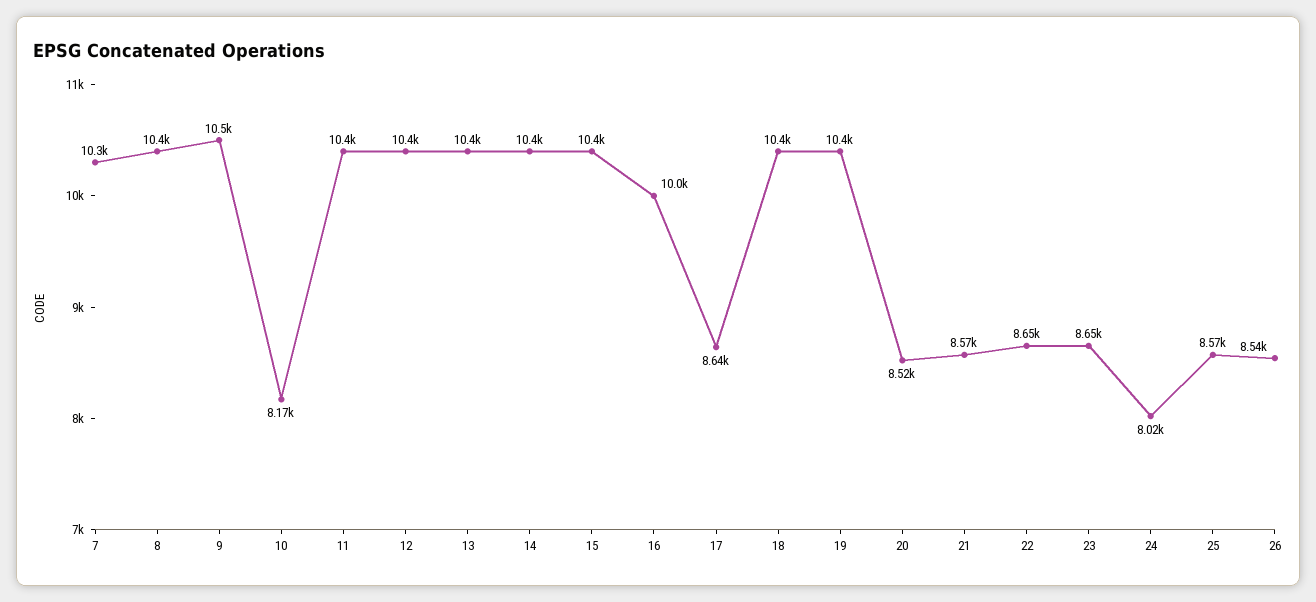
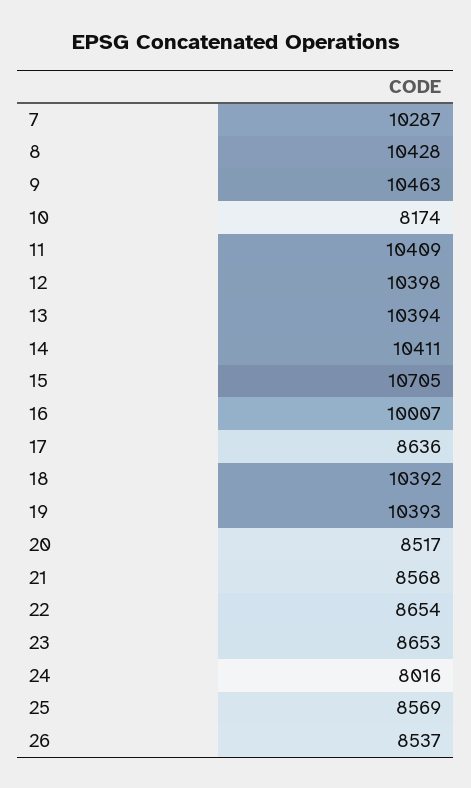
15: 10400 -> 10705

